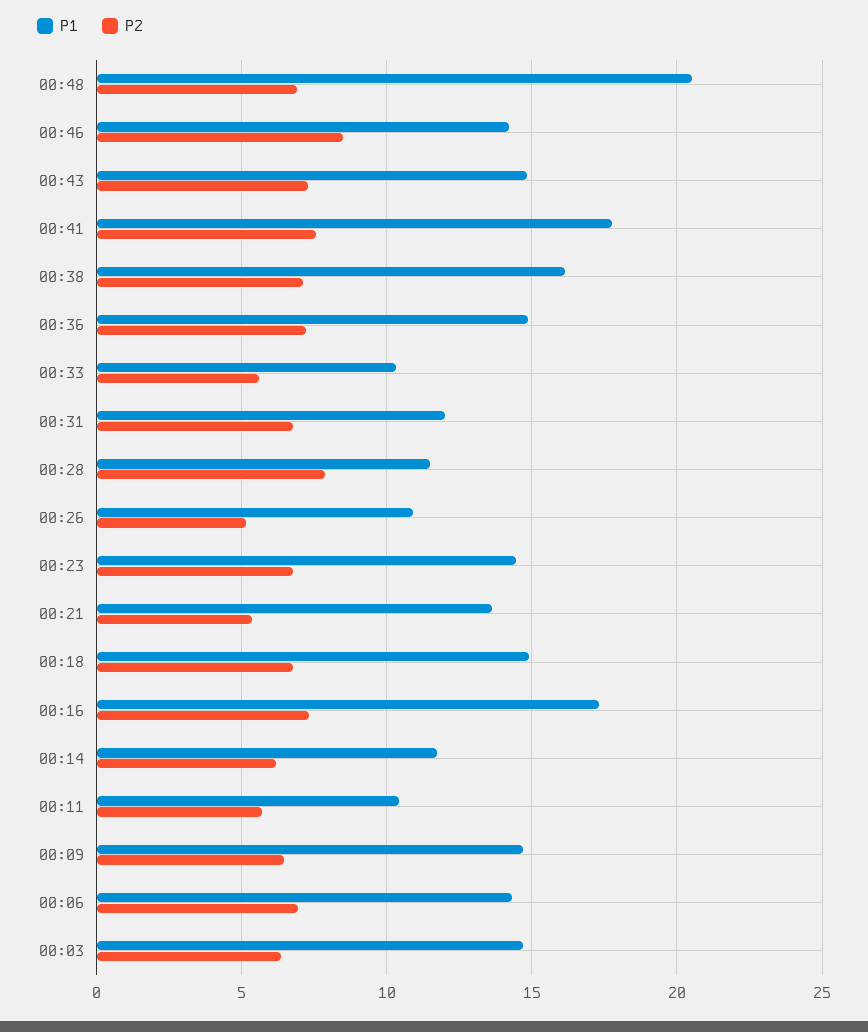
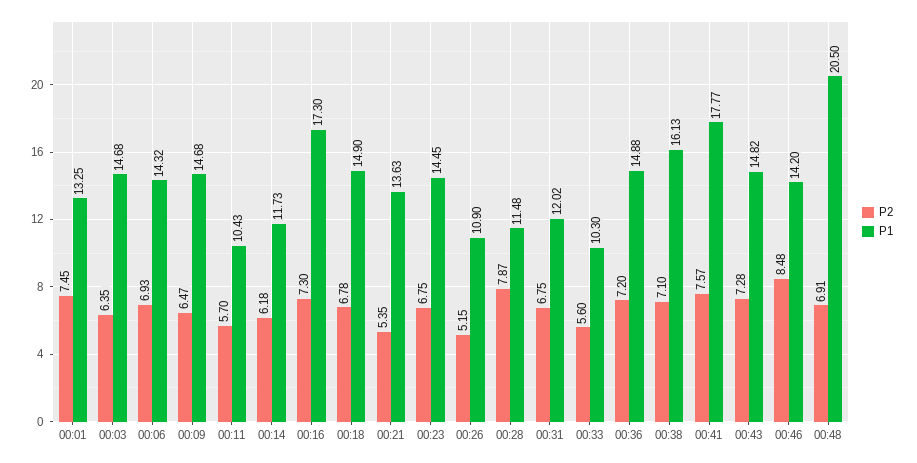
P2, 00:01: none -> 7.45
P1, 00:01: none -> 13.25

